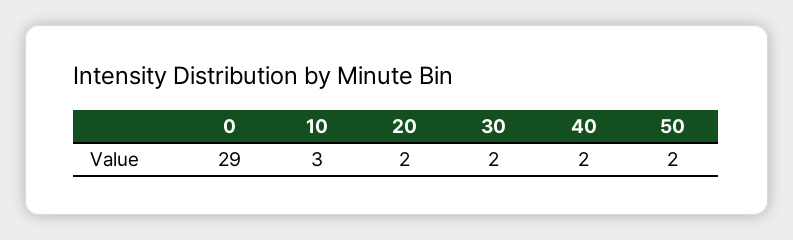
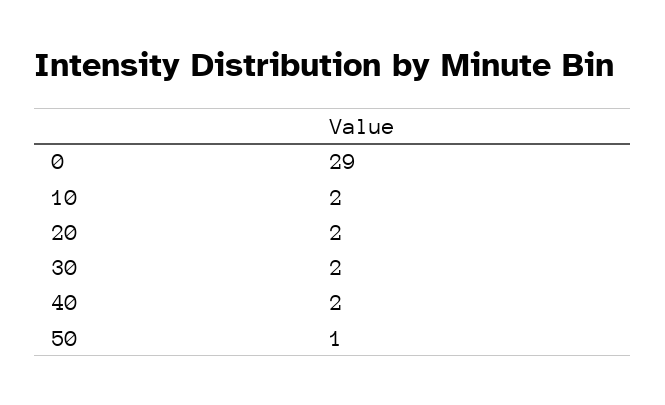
10: 3 -> 2
50: 2 -> 1

